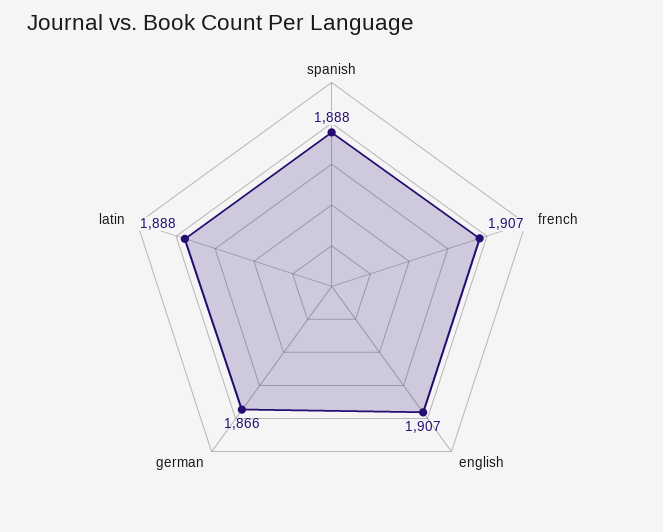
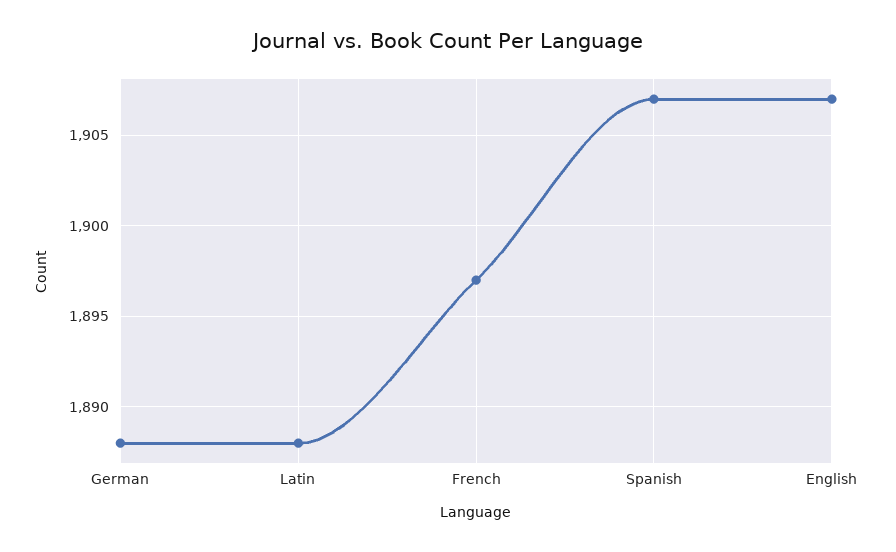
spanish: 1888 -> 1907
french: 1907 -> 1897
german: 1866 -> 1888

